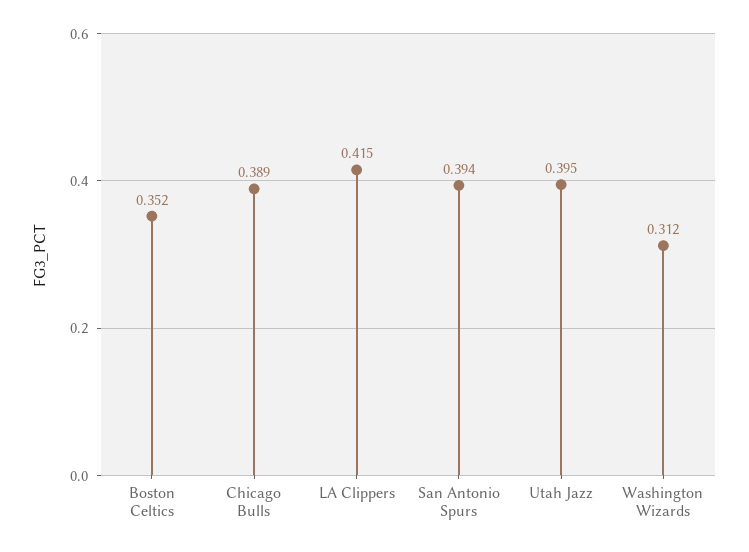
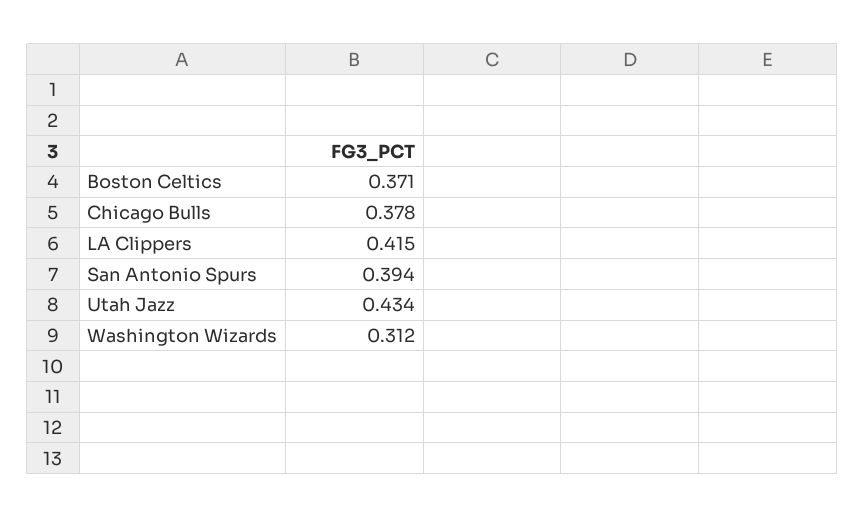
Boston Celtics: 0.352 -> 0.371
Chicago Bulls: 0.389 -> 0.378
Utah Jazz: 0.395 -> 0.434

